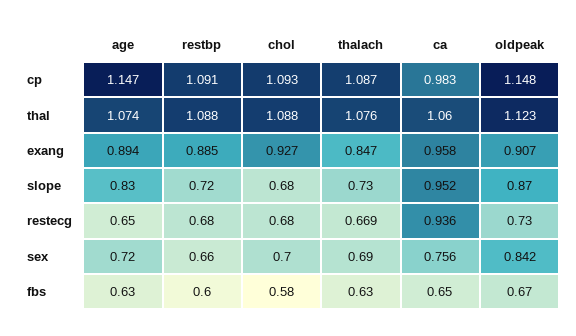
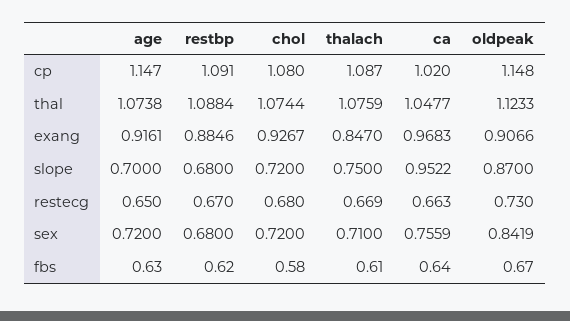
chol, cp: 1.093 -> 1.08
ca, cp: 0.983 -> 1.02
chol, thal: 1.088 -> 1.0744
ca, thal: 1.06 -> 1.0477
age, exang: 0.894 -> 0.9161
ca, exang: 0.958 -> 0.9683
age, slope: 0.83 -> 0.7
restbp, slope: 0.72 -> 0.68
chol, slope: 0.68 -> 0.72
thalach, slope: 0.73 -> 0.75
restbp, restecg: 0.68 -> 0.67
ca, restecg: 0.936 -> 0.663
restbp, sex: 0.66 -> 0.68
chol, sex: 0.7 -> 0.72
thalach, sex: 0.69 -> 0.71
restbp, fbs: 0.6 -> 0.62
thalach, fbs: 0.63 -> 0.61
ca, fbs: 0.65 -> 0.64

